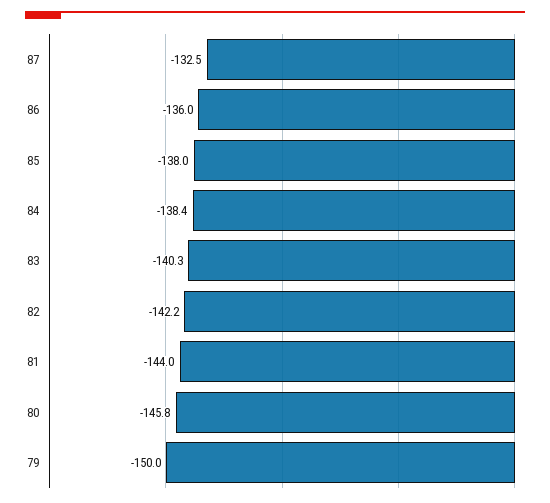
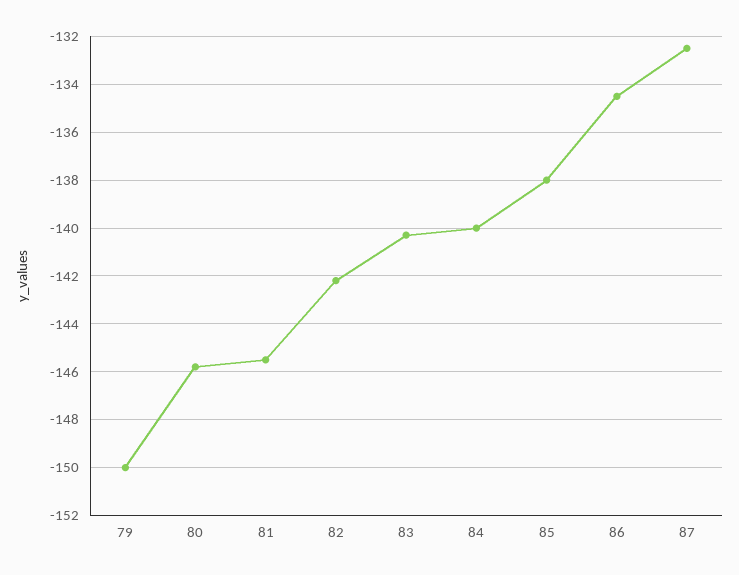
86: -136 -> -134.5
84: -138.4 -> -140
81: -144 -> -145.5

